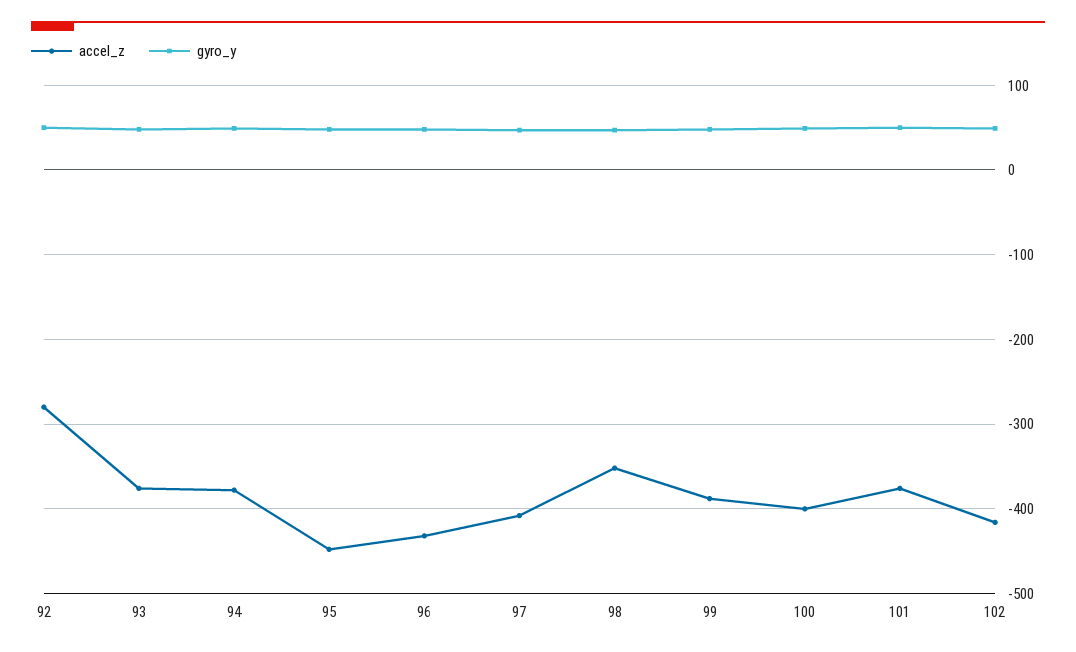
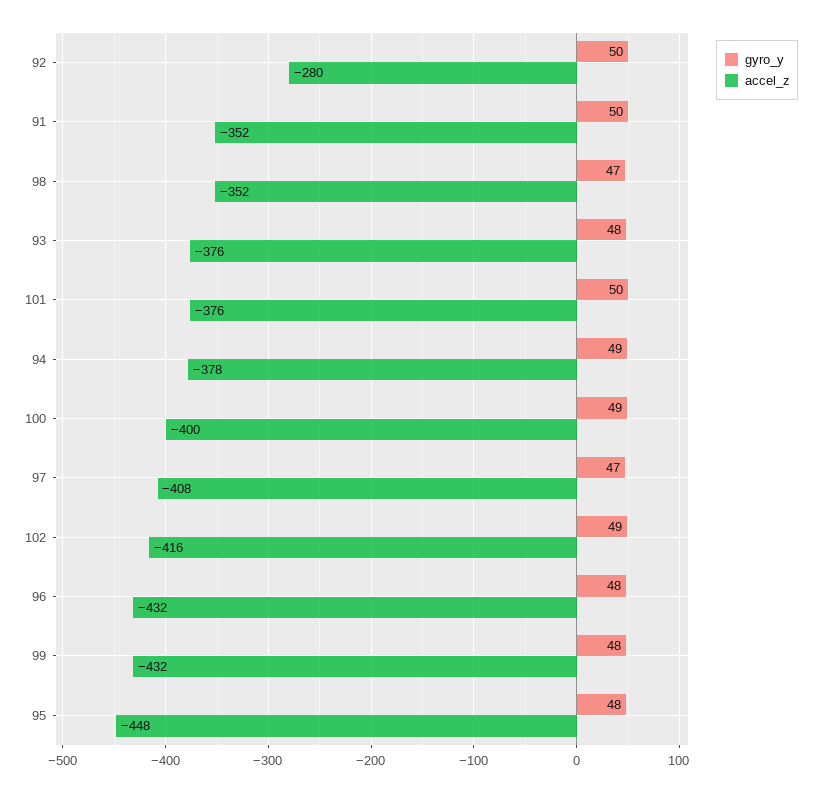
accel_z, 99: -390 -> -432
gyro_y, 91: none -> 50
accel_z, 91: none -> -352

